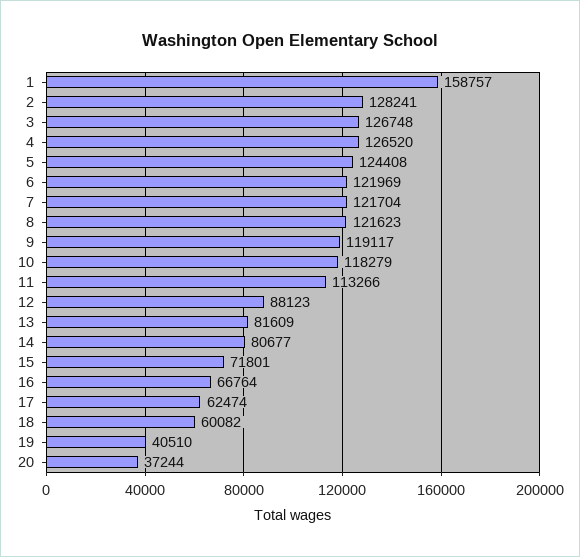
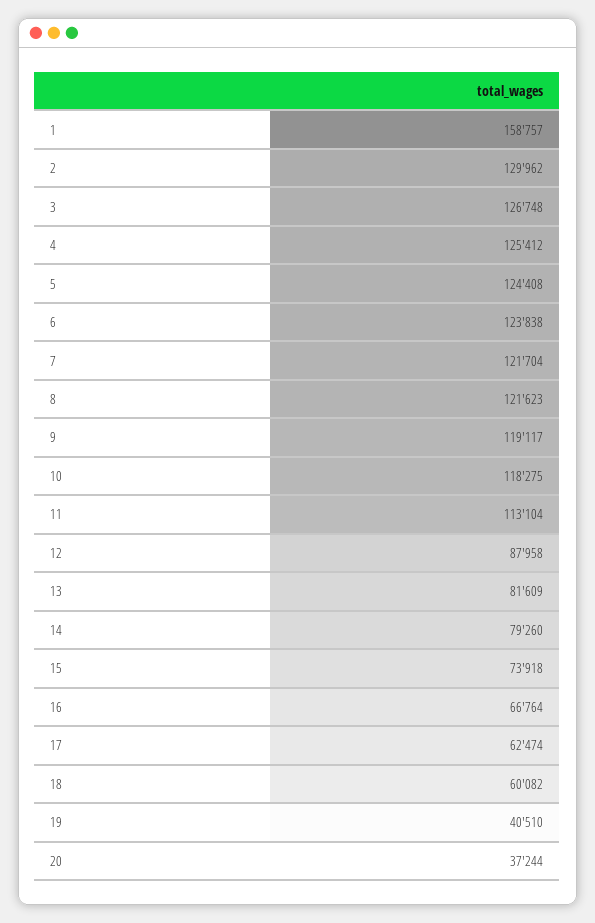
2: 128241 -> 129962
4: 126520 -> 125412
6: 121969 -> 123838
10: 118279 -> 118275
11: 113266 -> 113104
12: 88123 -> 87958
14: 80677 -> 79260
15: 71801 -> 73918

